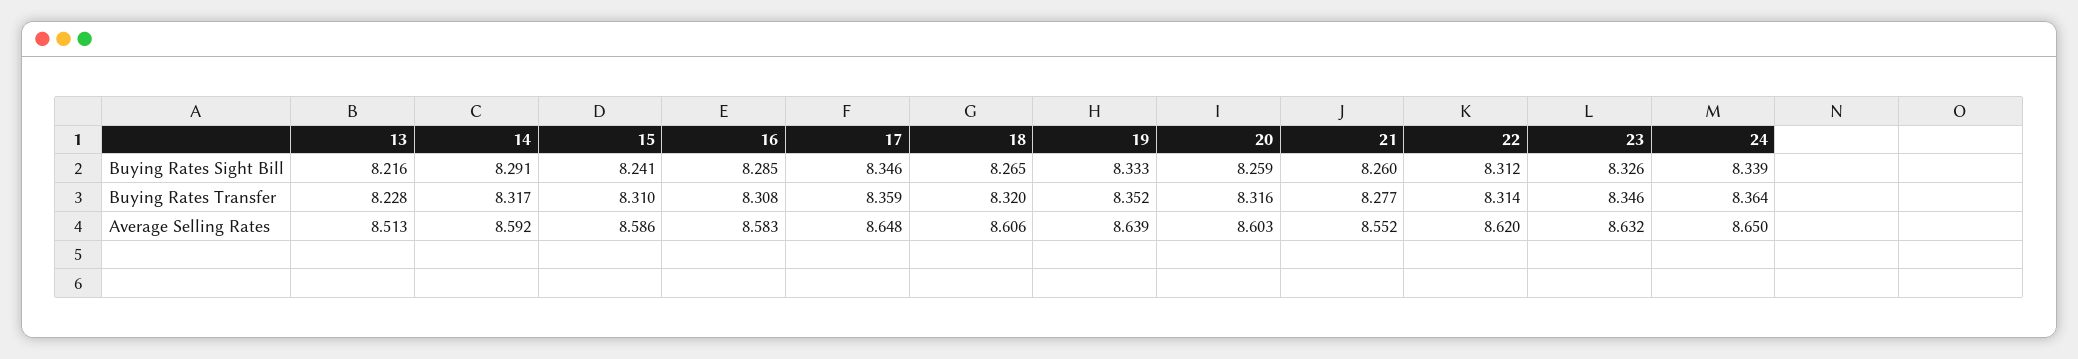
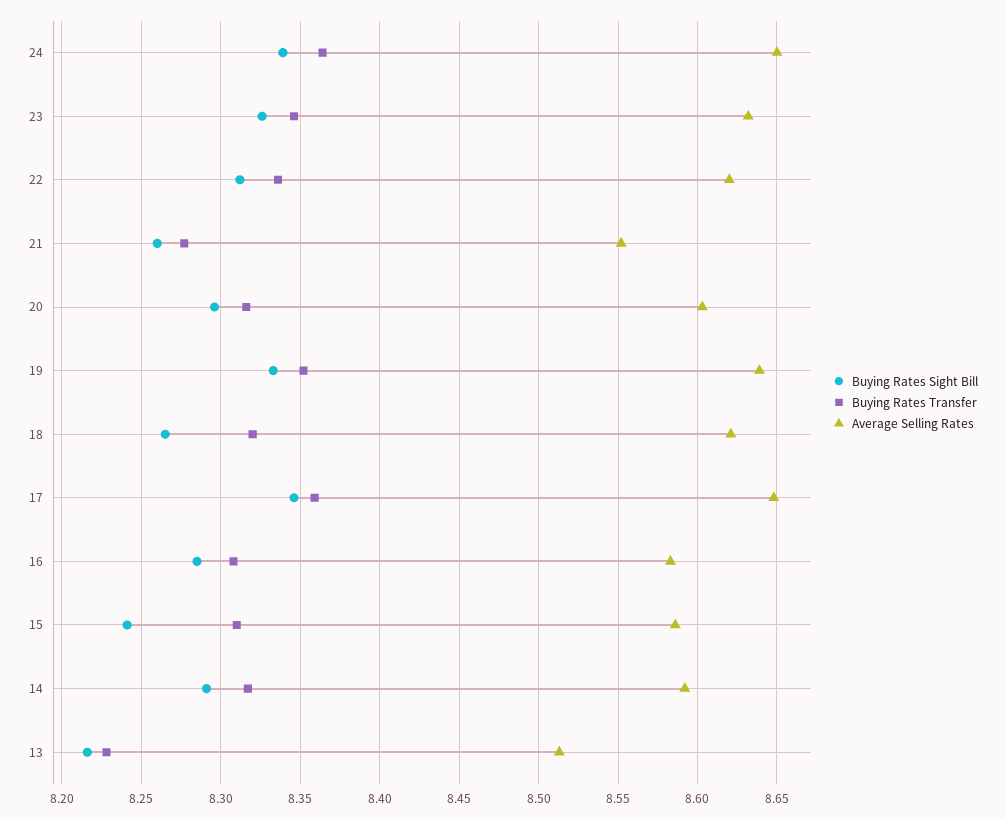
Buying Rates Sight Bill, 20: 8.259 -> 8.295
Buying Rates Transfer, 22: 8.314 -> 8.335
Average Selling Rates, 18: 8.606 -> 8.62

